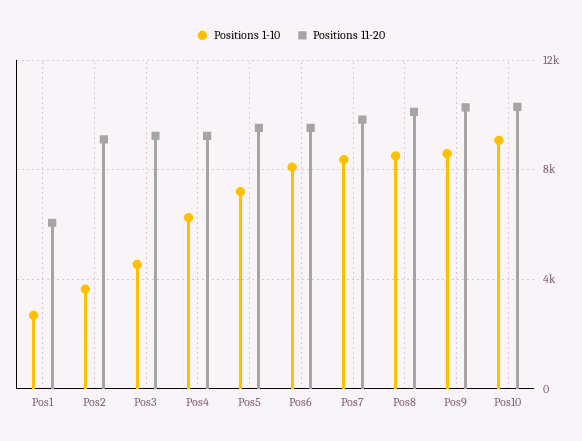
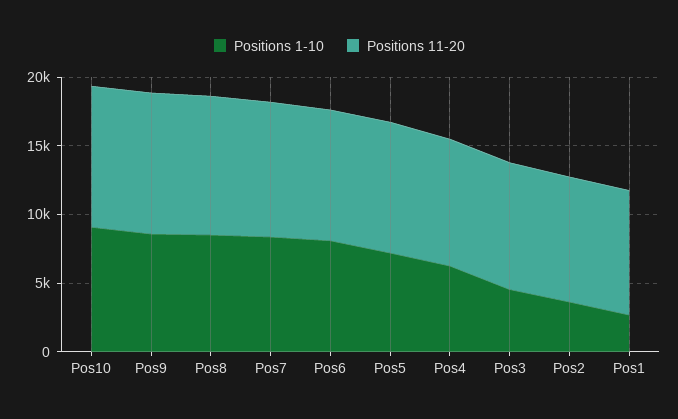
Positions 11-20, Pos1: 6000 -> 9000

